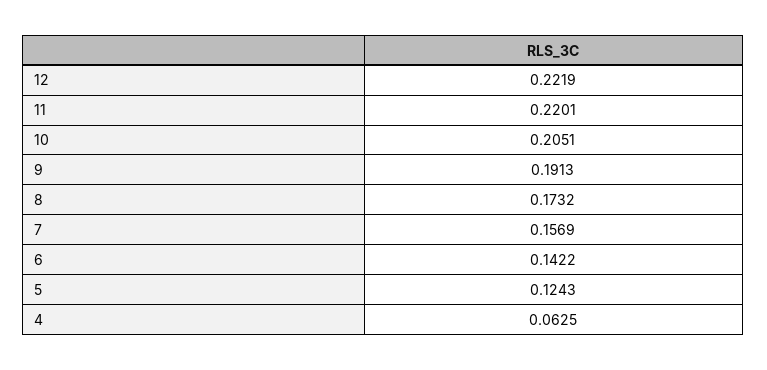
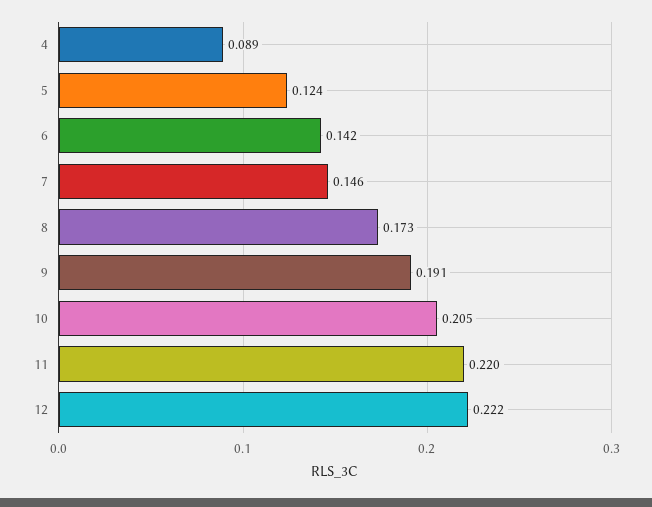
7: 0.1569 -> 0.146
4: 0.0625 -> 0.089

